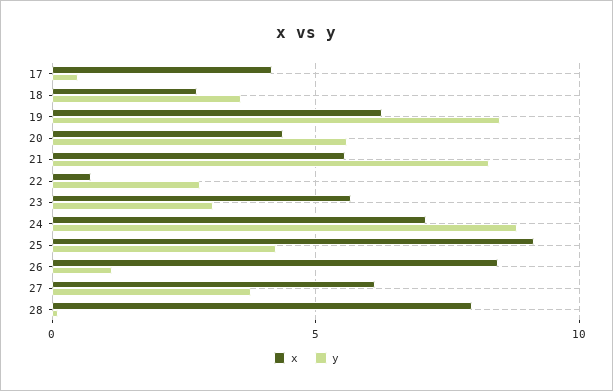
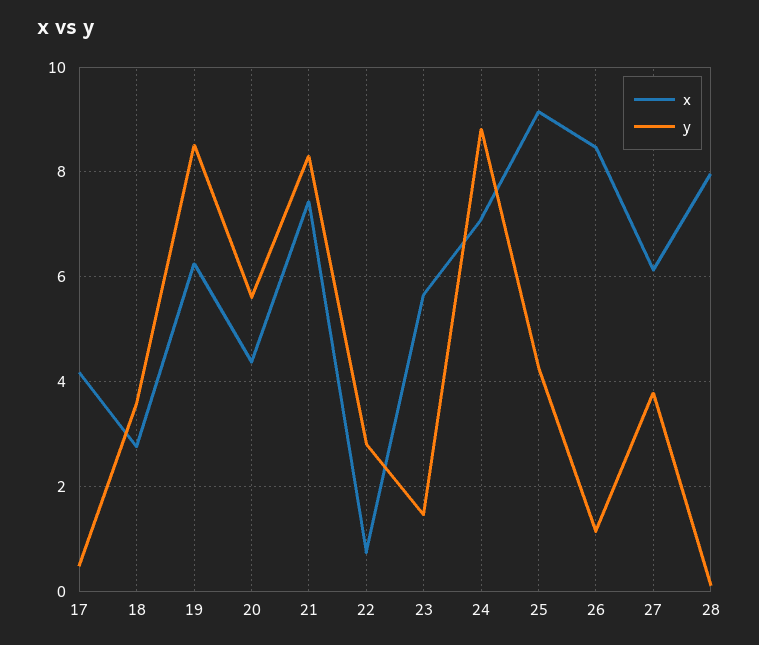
x, 21: 5.5 -> 7.4
y, 23: 3 -> 1.4

